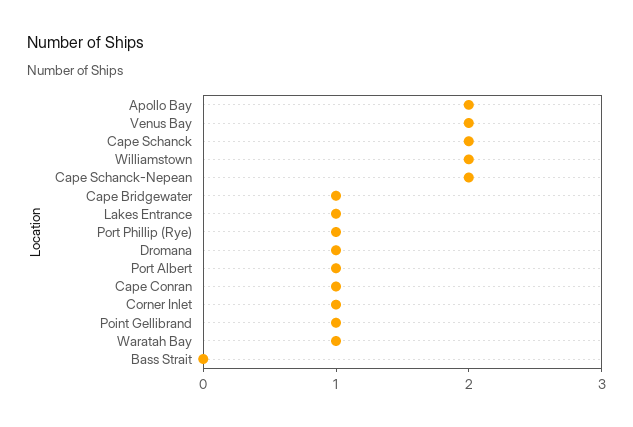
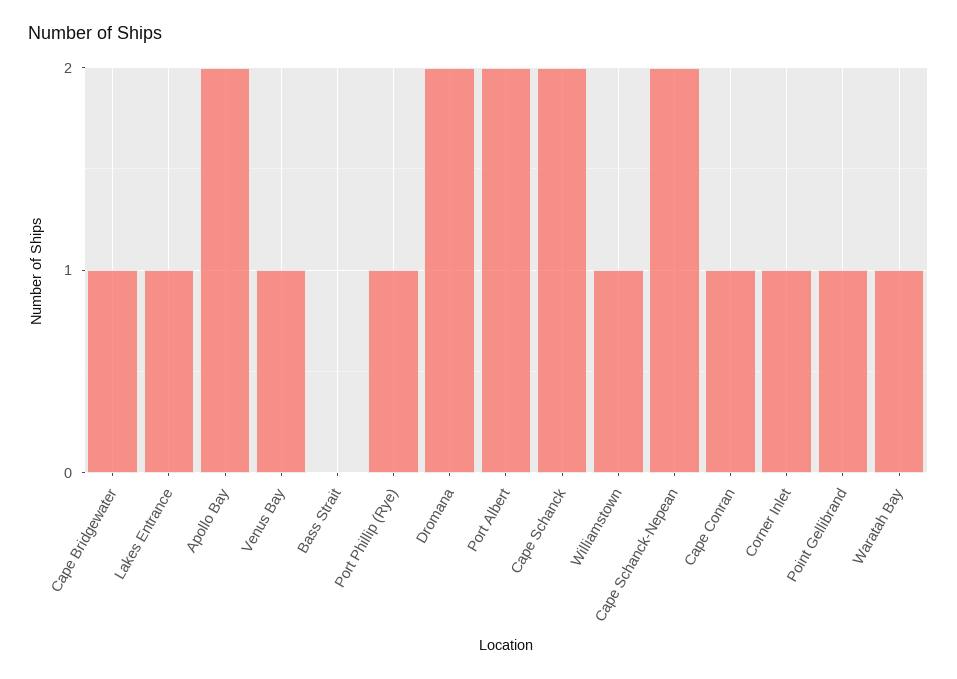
Venus Bay: 2 -> 1
Williamstown: 2 -> 1
Dromana: 1 -> 2
Port Albert: 1 -> 2

